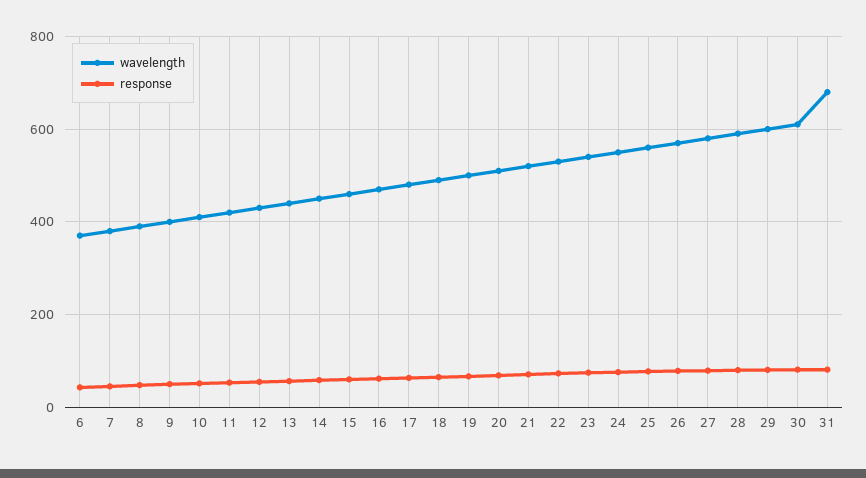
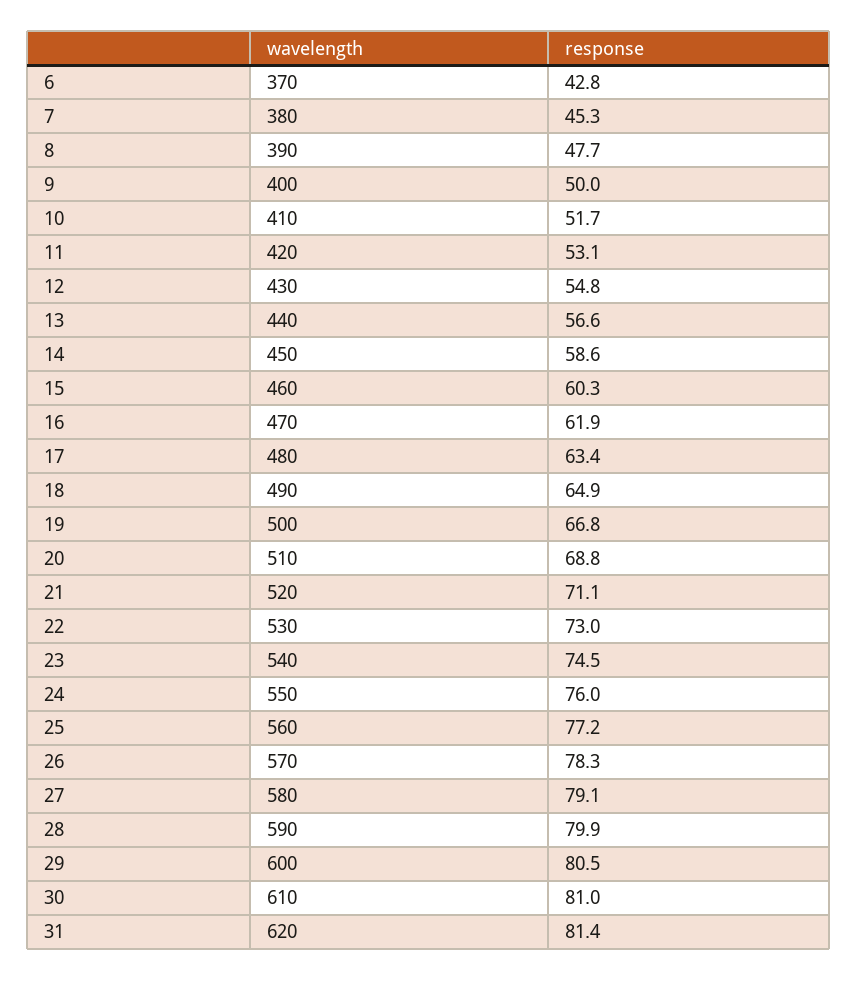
wavelength, 31: 680 -> 620

